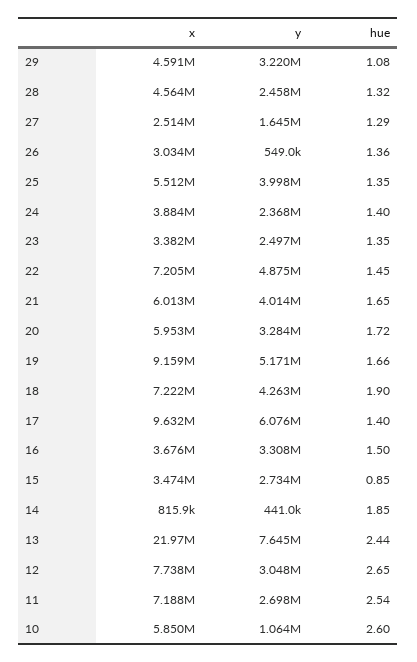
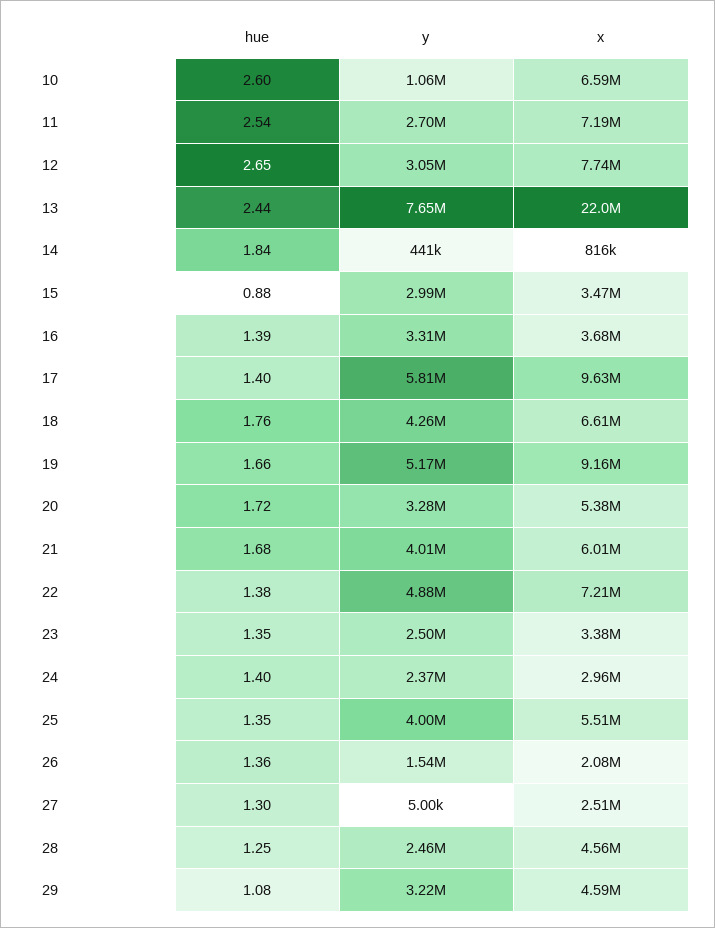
hue, 28: 1.32 -> 1.25
y, 27: 1645000 -> 5000
hue, 27: 1.29 -> 1.3
x, 26: 3034000 -> 2080000
y, 26: 549000 -> 1540000
x, 24: 3884000 -> 2960000
hue, 22: 1.45 -> 1.38
hue, 21: 1.65 -> 1.68
x, 20: 5953000 -> 5380000
x, 18: 7222000 -> 6610000
hue, 18: 1.9 -> 1.76
y, 17: 6076000 -> 5810000
hue, 16: 1.5 -> 1.39
y, 15: 2734000 -> 2990000
hue, 15: 0.85 -> 0.88
hue, 14: 1.85 -> 1.84
x, 10: 5850000 -> 6590000

